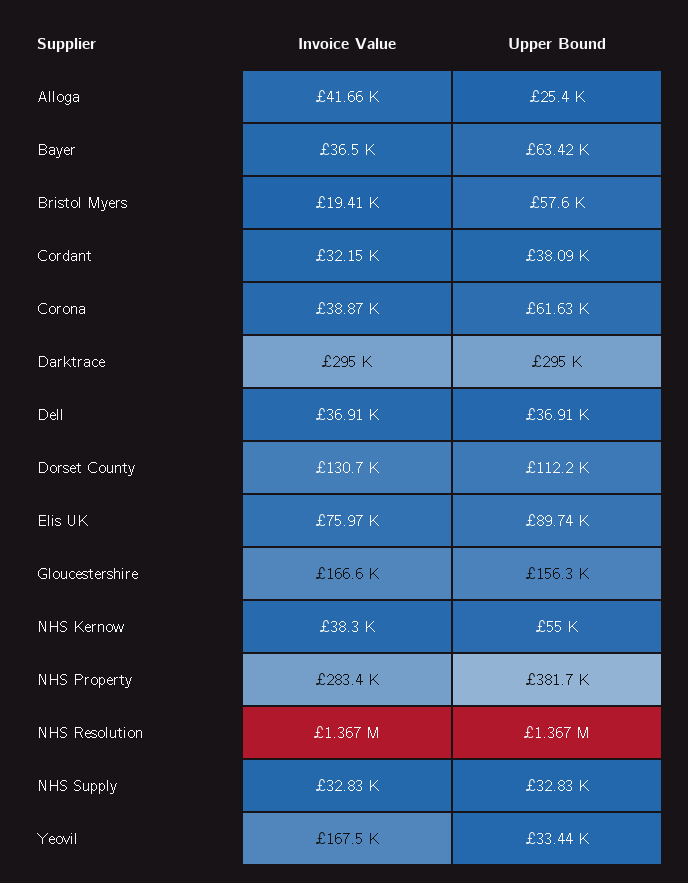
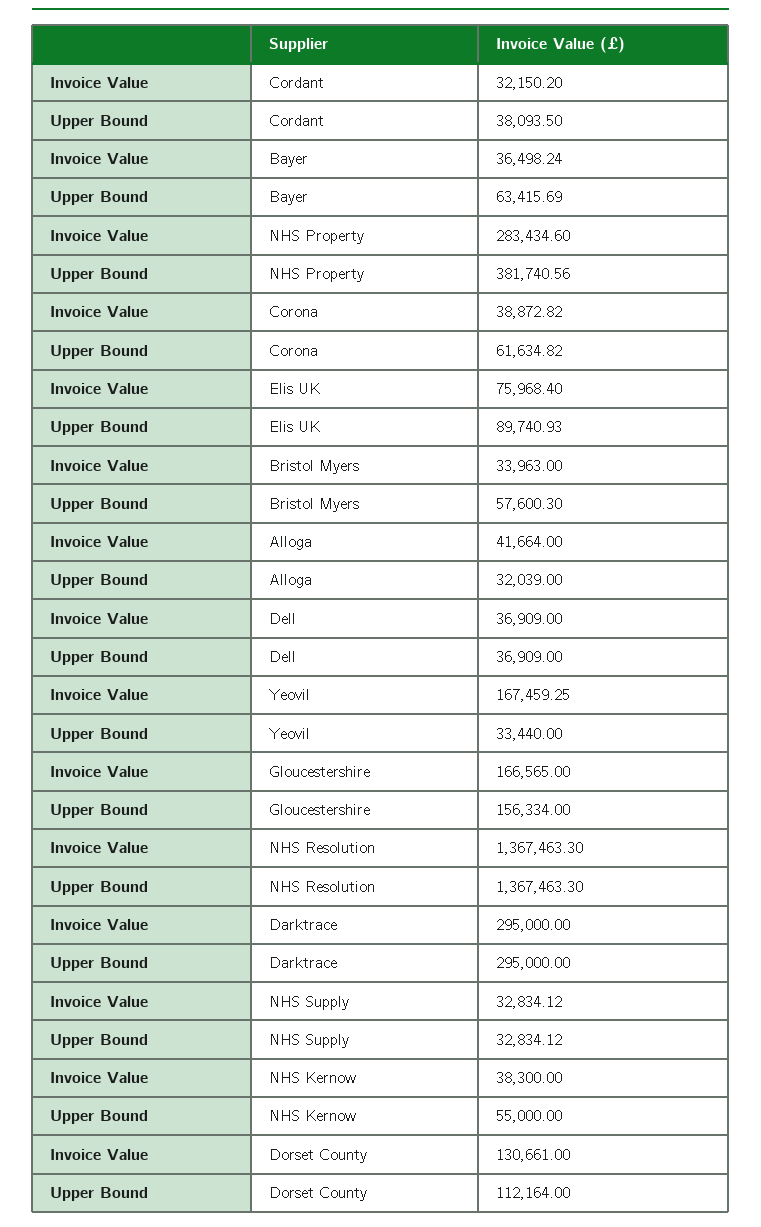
Upper Bound, Alloga: 25400 -> 32039
Invoice Value, Bristol Myers: 19410 -> 33963

